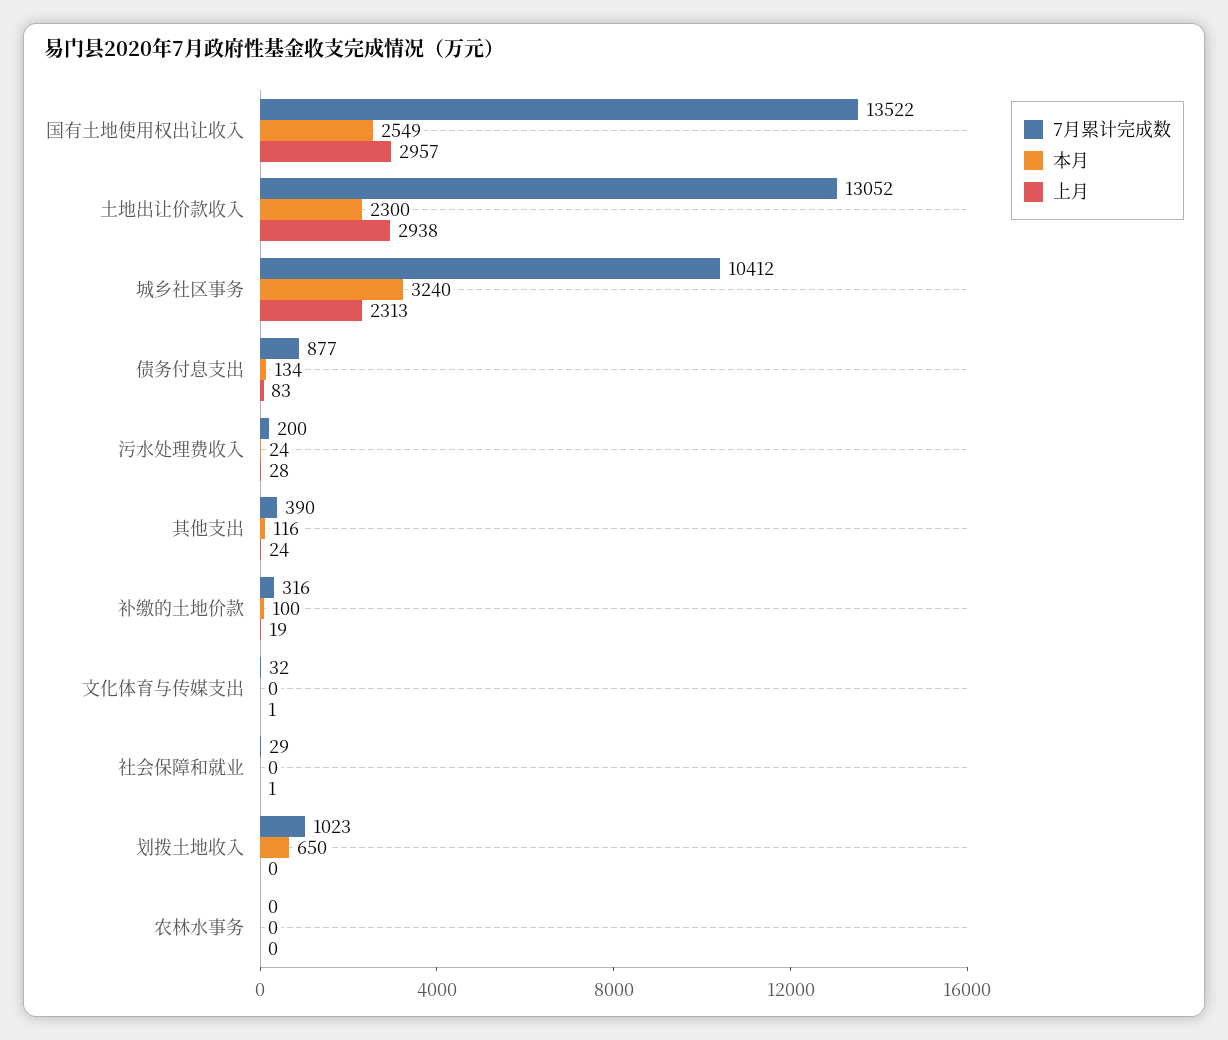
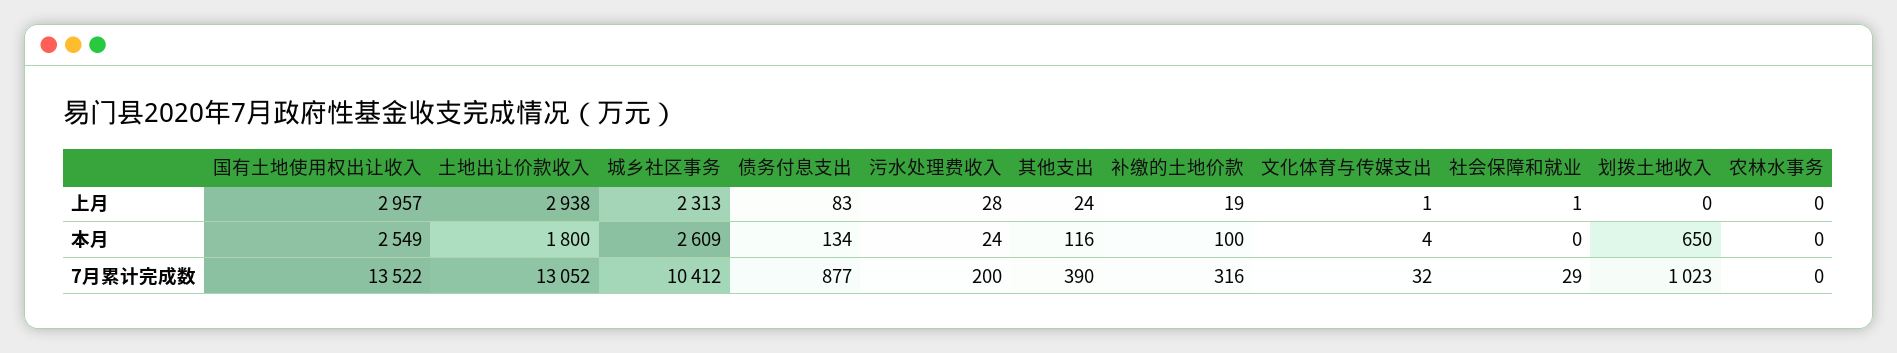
本月, 土地出让价款收入: 2300 -> 1800
本月, 城乡社区事务: 3240 -> 2609
本月, 文化体育与传媒支出: 0 -> 4

